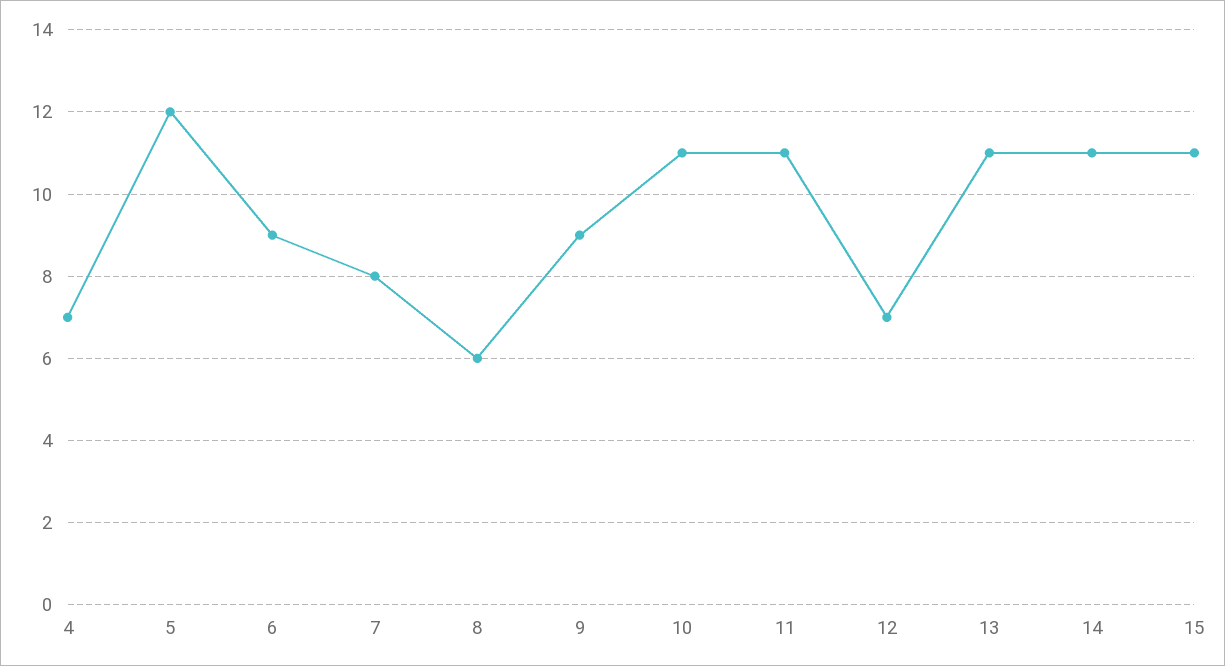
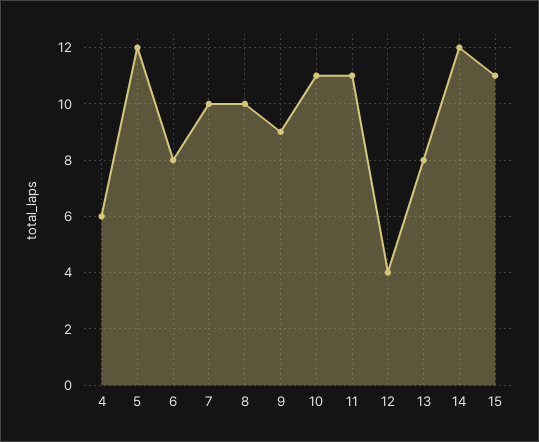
4: 7 -> 6
6: 9 -> 8
7: 8 -> 10
8: 6 -> 10
12: 7 -> 4
13: 11 -> 8
14: 11 -> 12

